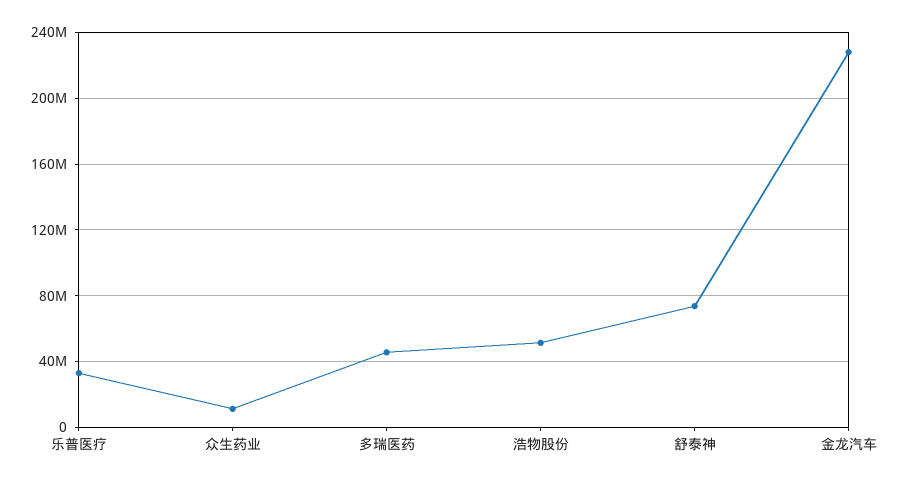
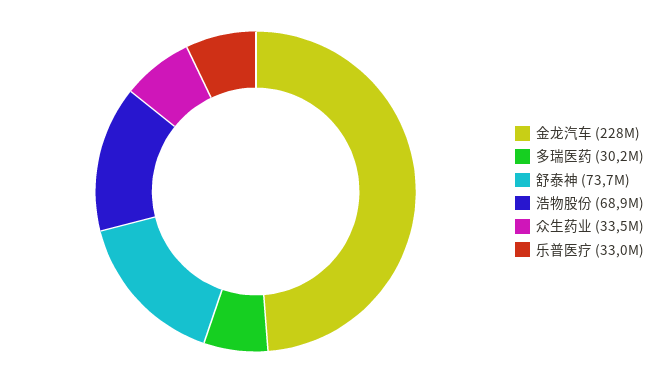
众生药业: 10000000 -> 33500000
多瑞医药: 45000000 -> 30200000
浩物股份: 50000000 -> 68900000

